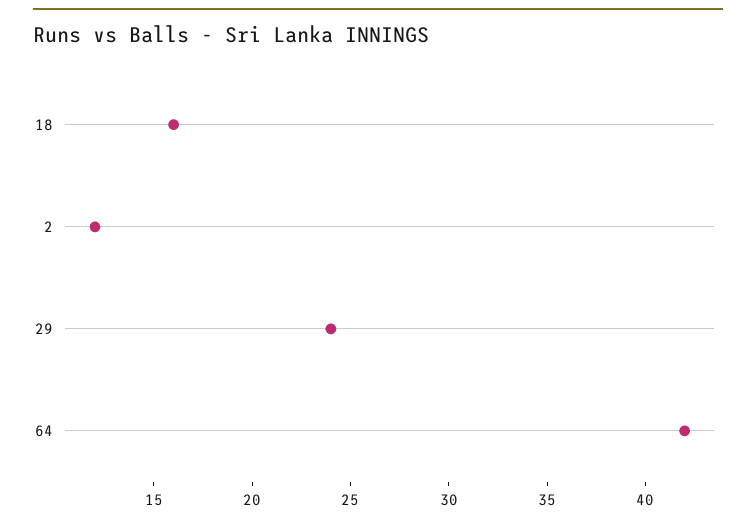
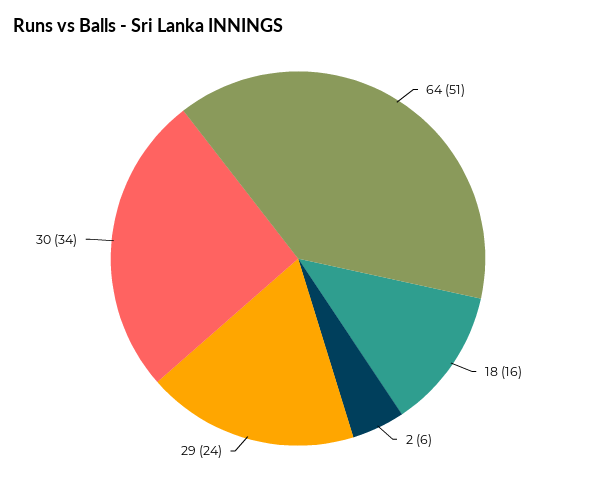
2: 12 -> 6
64: 42 -> 51
30: none -> 34

